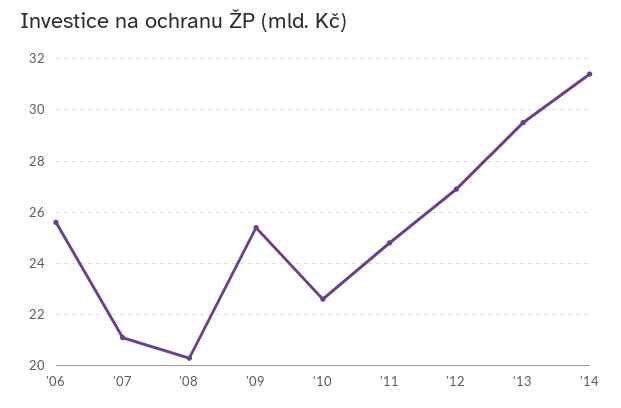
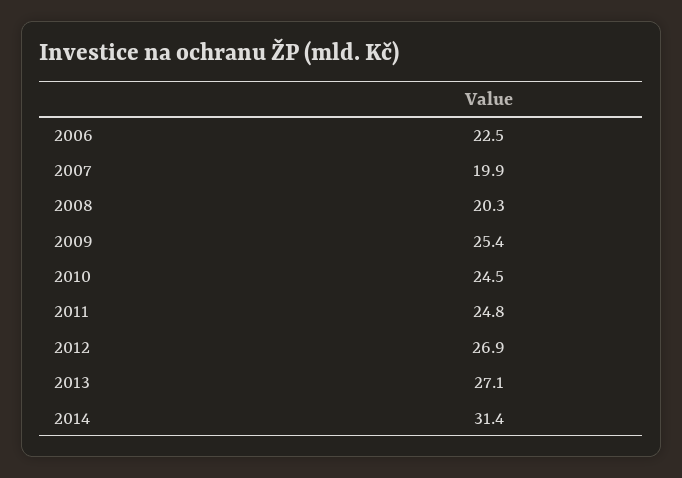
'06: 25.5 -> 22.5
'07: 21 -> 19.9
'10: 22.5 -> 24.5
'13: 29.5 -> 27.1

